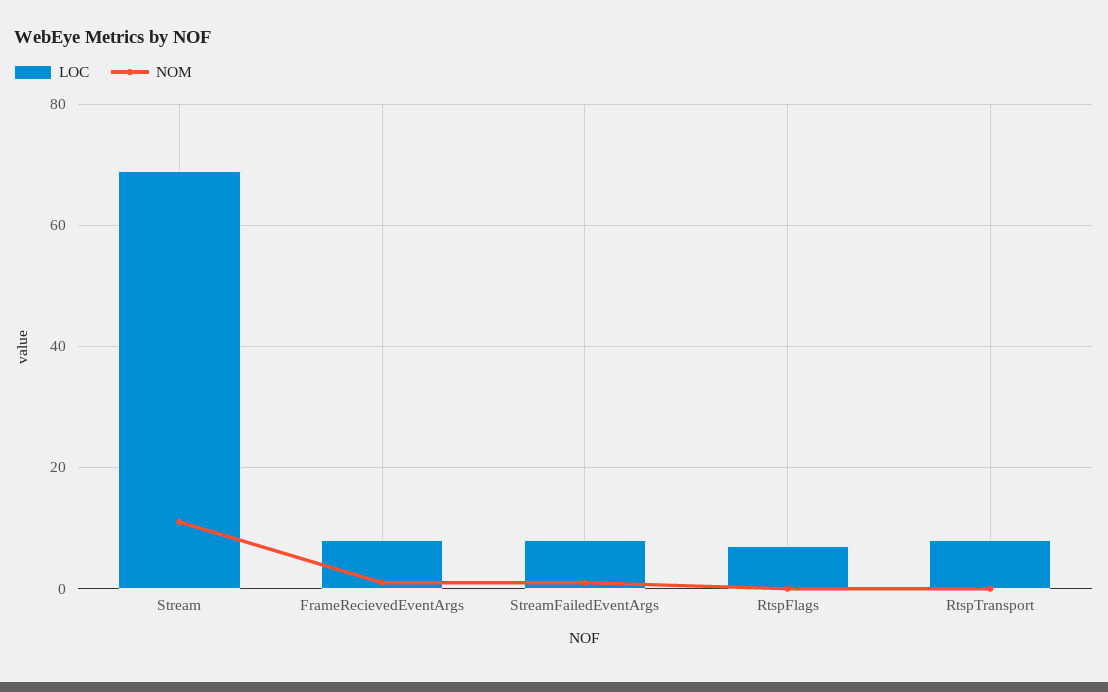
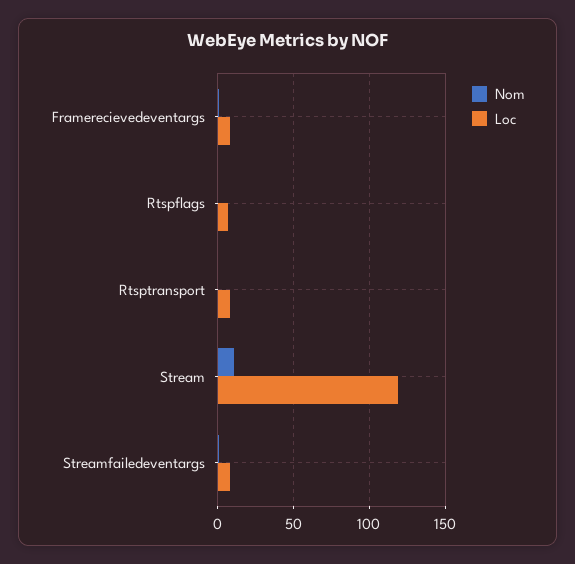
LOC, Stream: 70 -> 120

